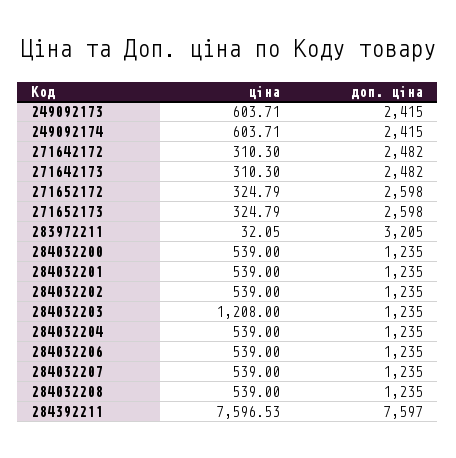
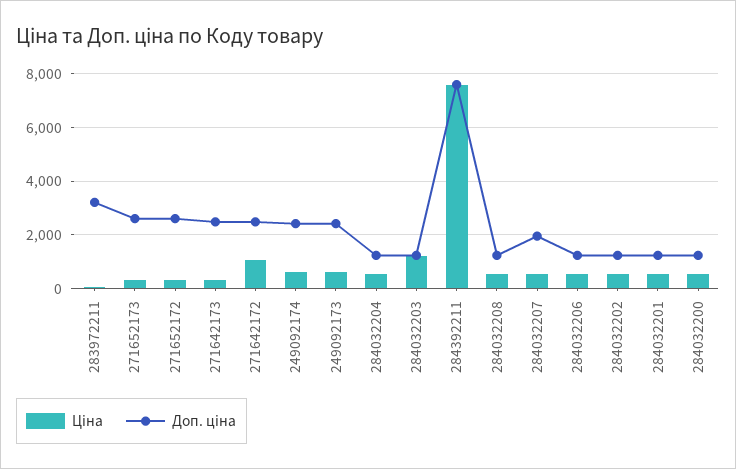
ціна, 271642172: 310.3 -> 1000
доп. ціна, 284032207: 1235 -> 2000

